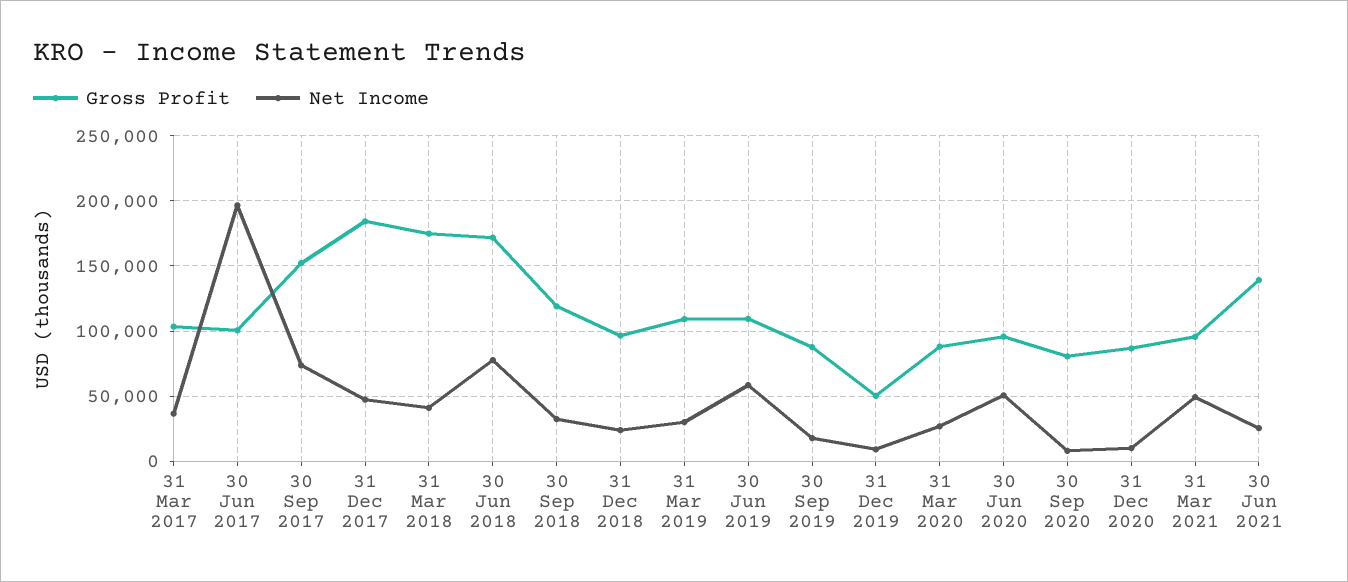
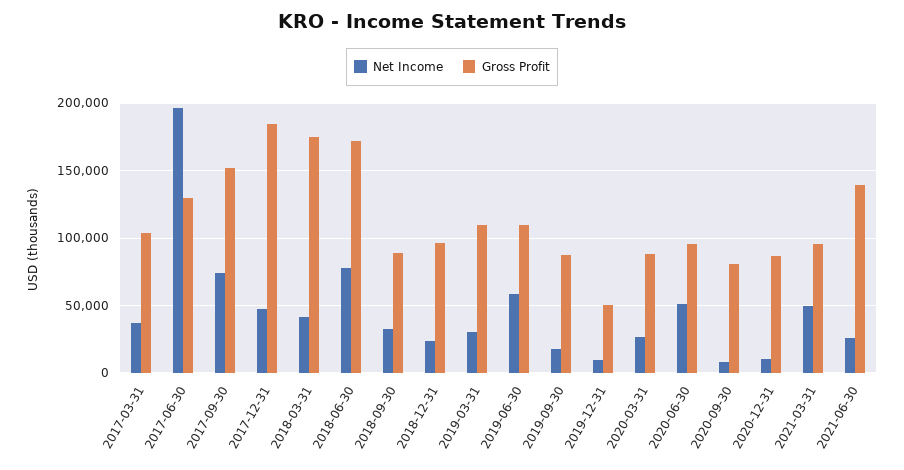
Gross Profit, 30 Jun 2017: 100000 -> 130000
Gross Profit, 30 Sep 2018: 120000 -> 90000

